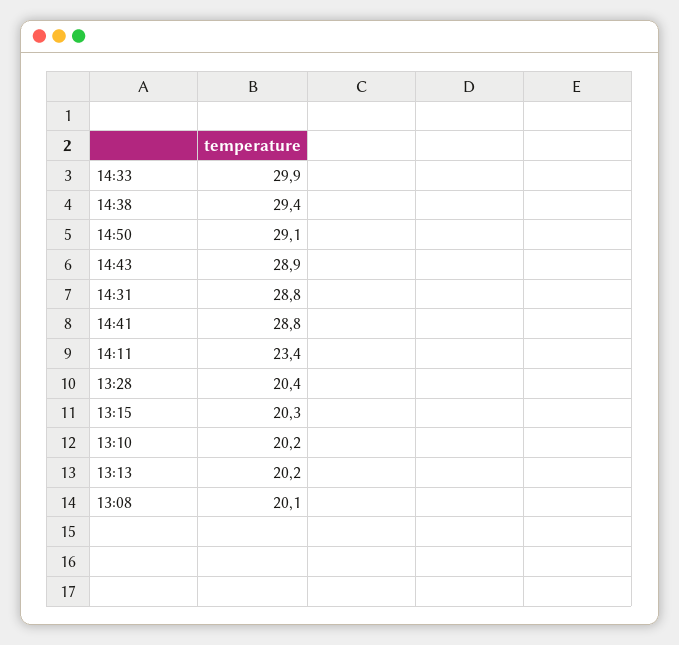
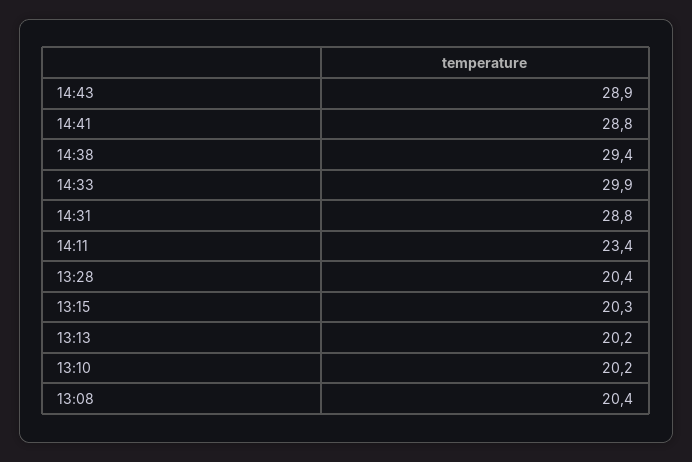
14:50: 29.1 -> none
13:08: 20.1 -> 20.4

